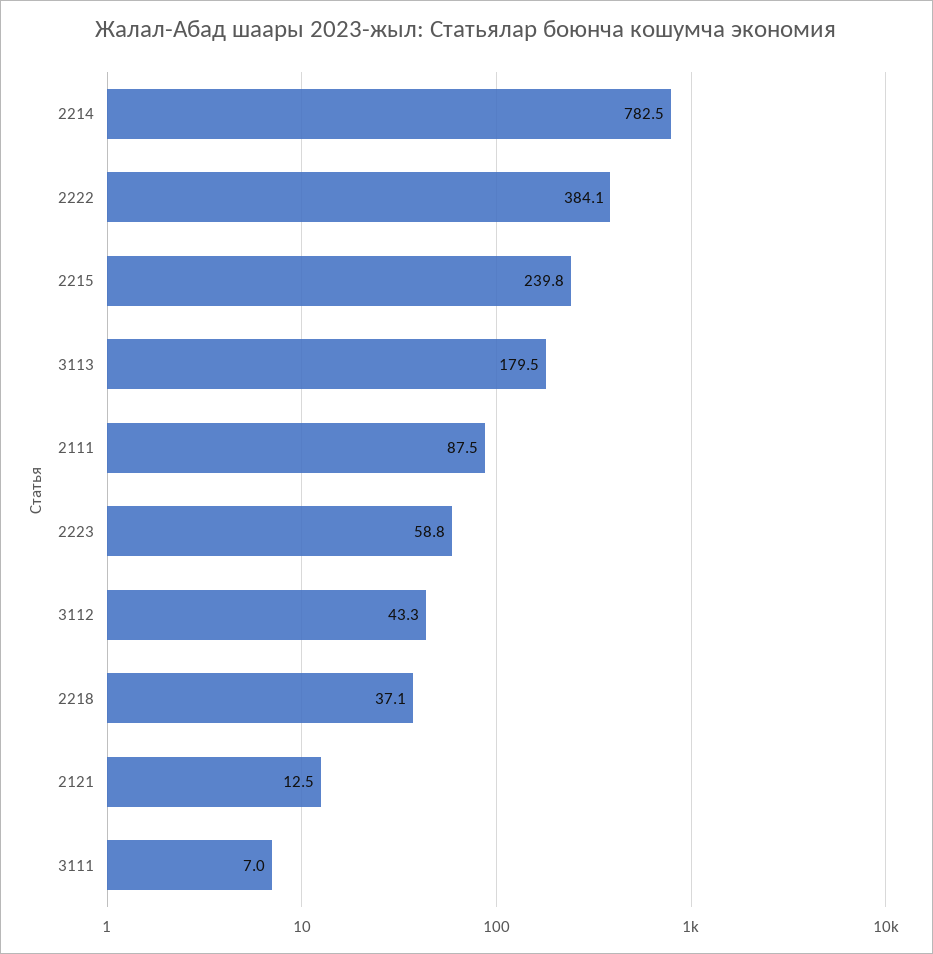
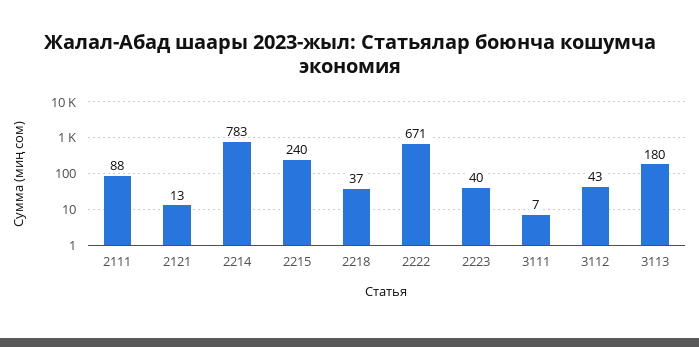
2222: 384.1 -> 671
2223: 58.8 -> 40

